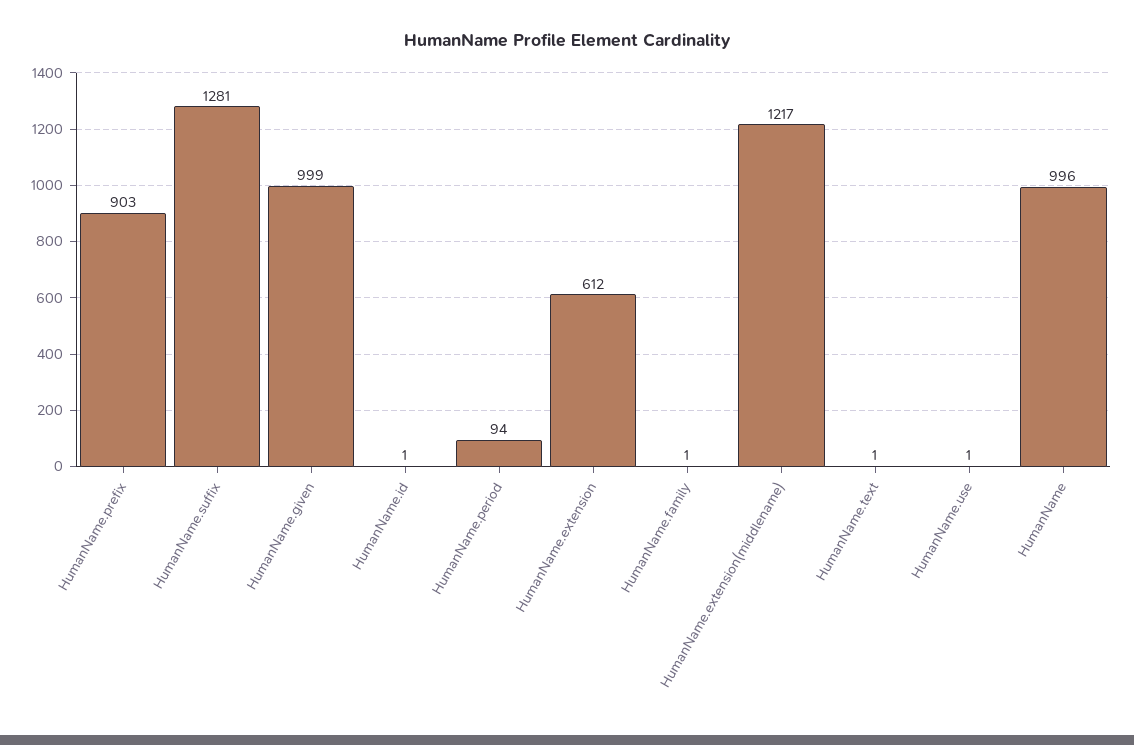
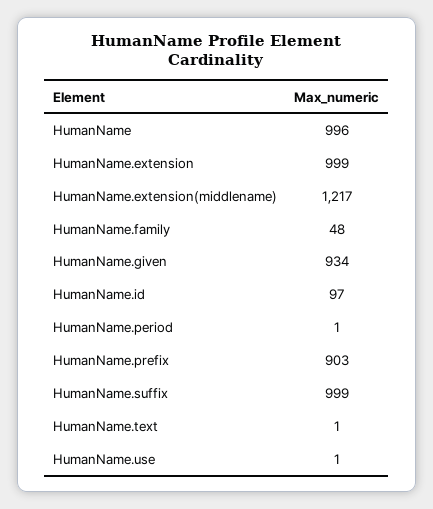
HumanName.suffix: 1281 -> 999
HumanName.given: 999 -> 934
HumanName.id: 1 -> 97
HumanName.period: 94 -> 1
HumanName.extension: 612 -> 999
HumanName.family: 1 -> 48

